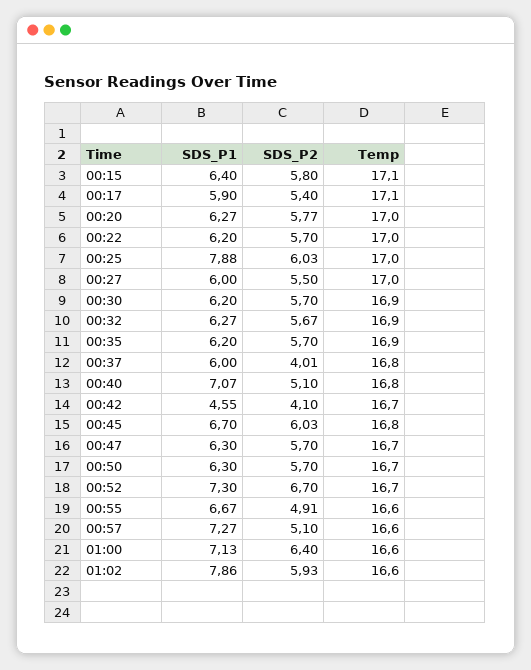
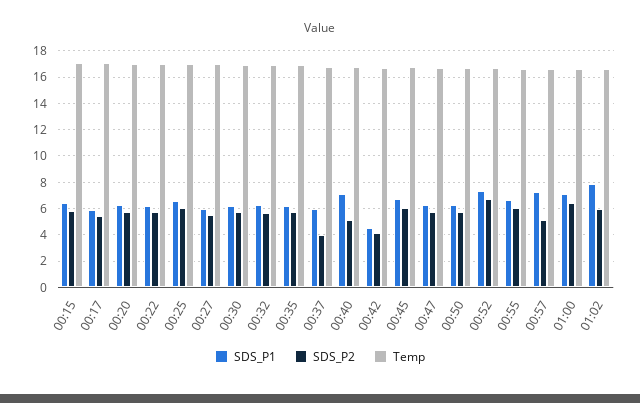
SDS_P1, 00:25: 7.88 -> 6.5
SDS_P2, 00:55: 4.91 -> 6

